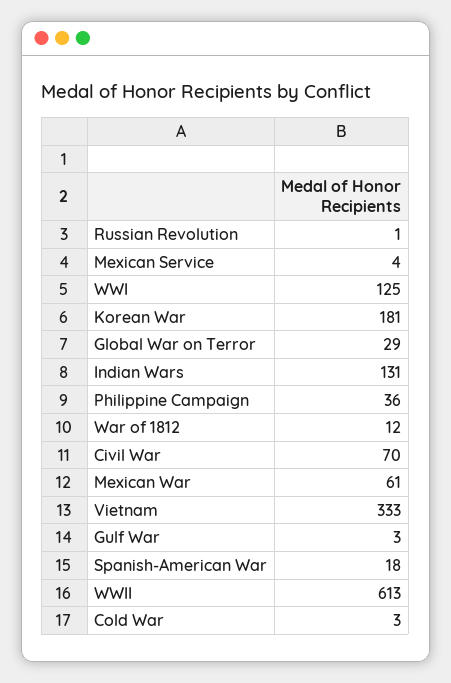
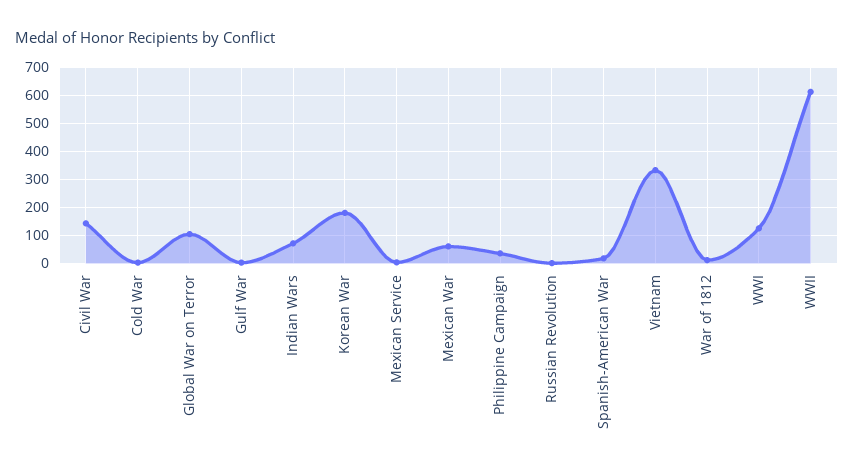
Global War on Terror: 29 -> 100
Indian Wars: 131 -> 75
Civil War: 70 -> 150

